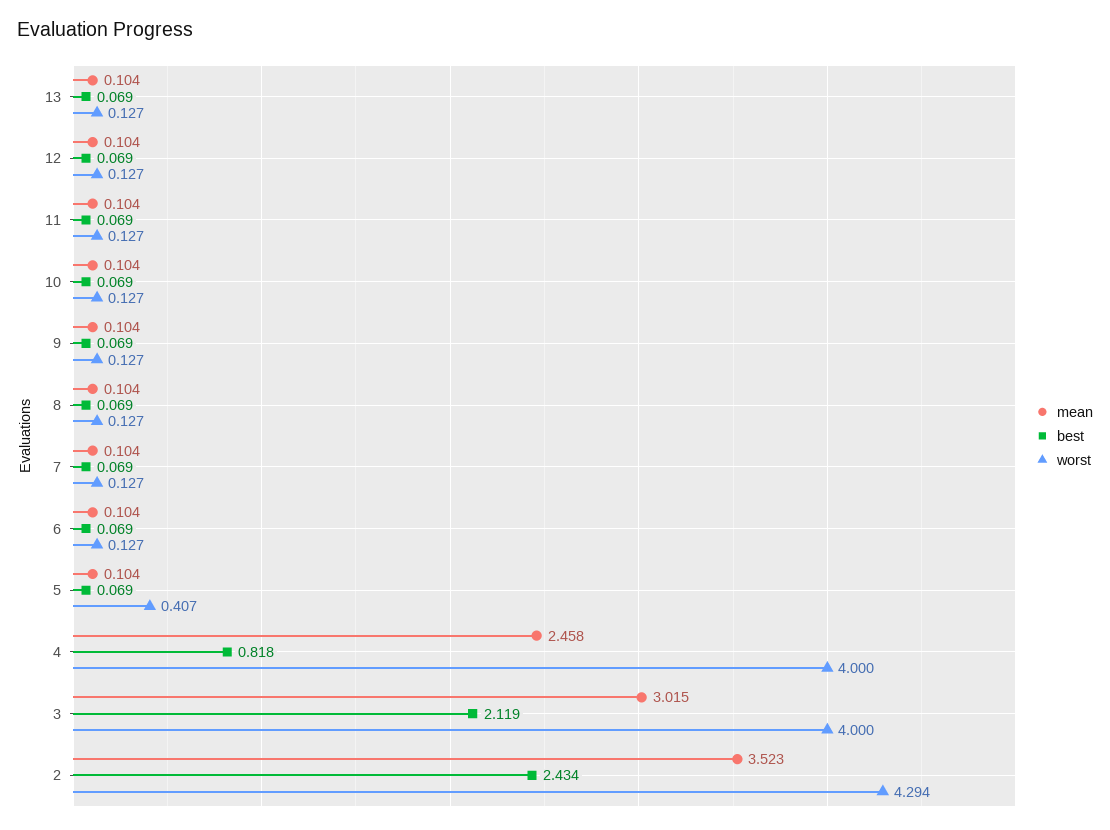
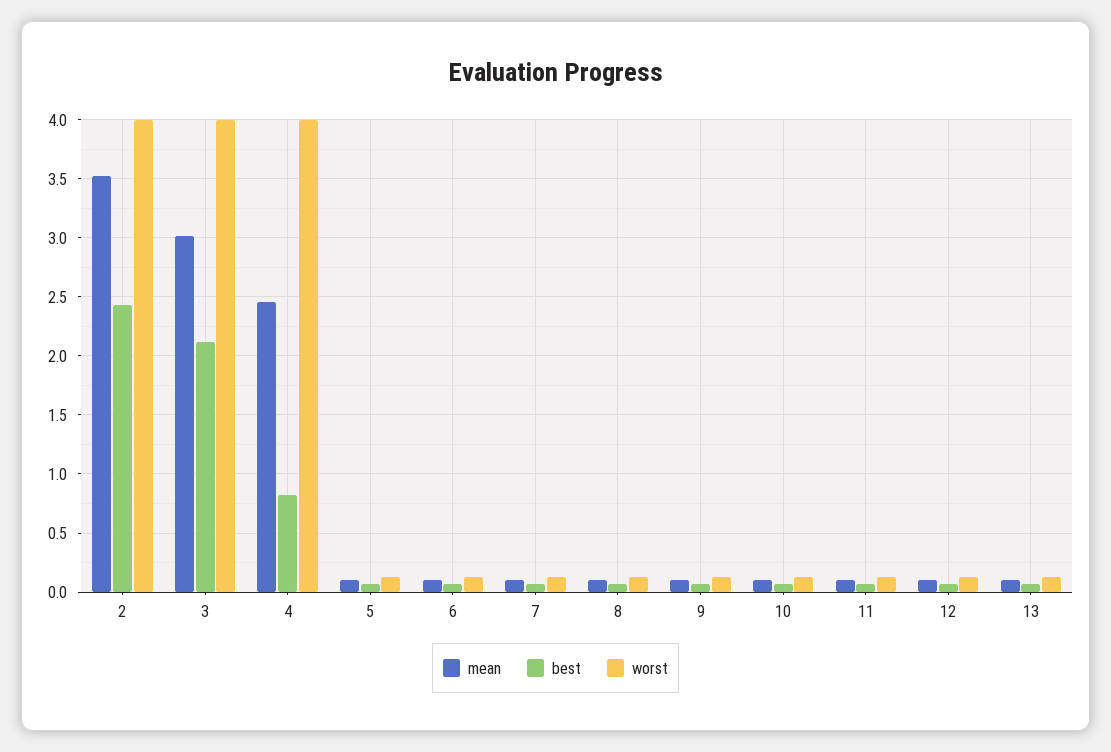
worst, 5: 0.407 -> 0.1
worst, 2: 4.294 -> 4

